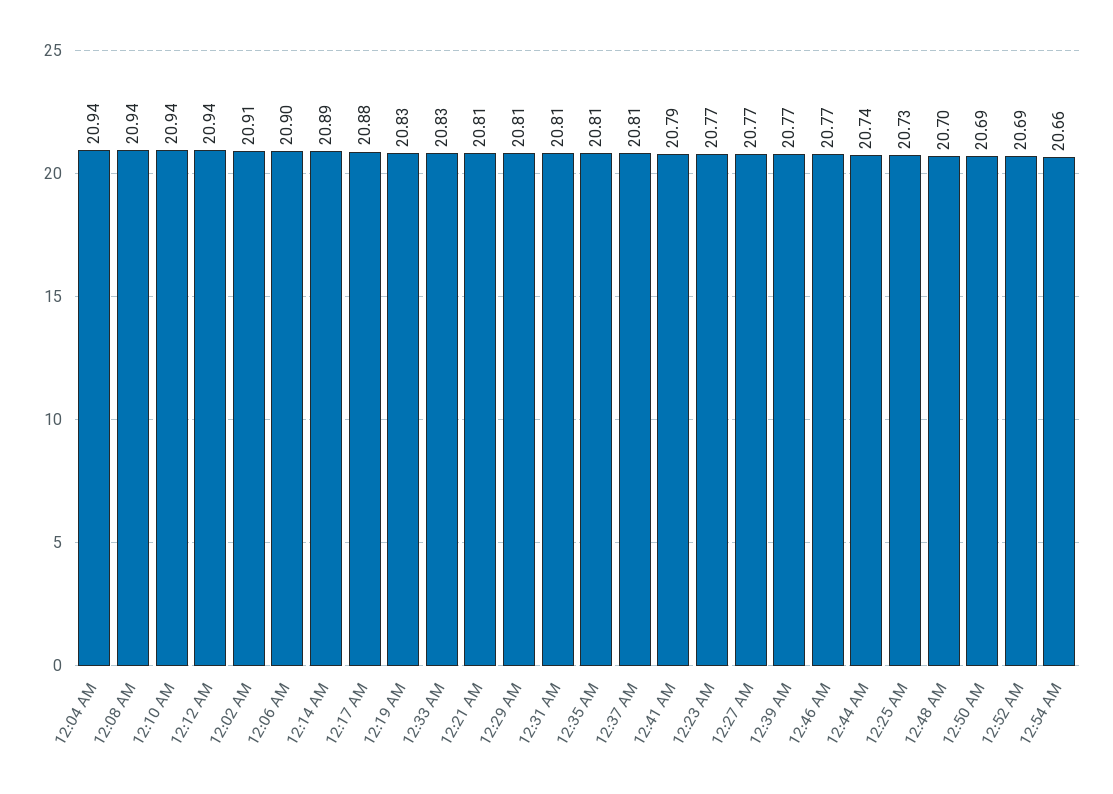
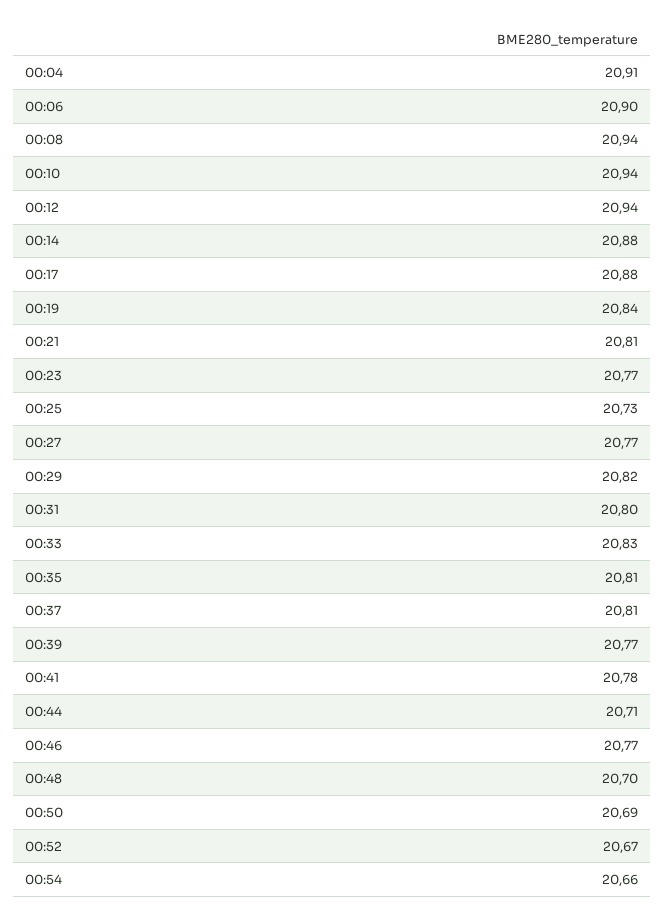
12:04 AM: 20.94 -> 20.91
12:02 AM: 20.91 -> none
12:14 AM: 20.89 -> 20.88
12:19 AM: 20.83 -> 20.84
12:29 AM: 20.81 -> 20.82
12:31 AM: 20.81 -> 20.8
12:41 AM: 20.79 -> 20.78
12:44 AM: 20.74 -> 20.71
12:52 AM: 20.69 -> 20.67

